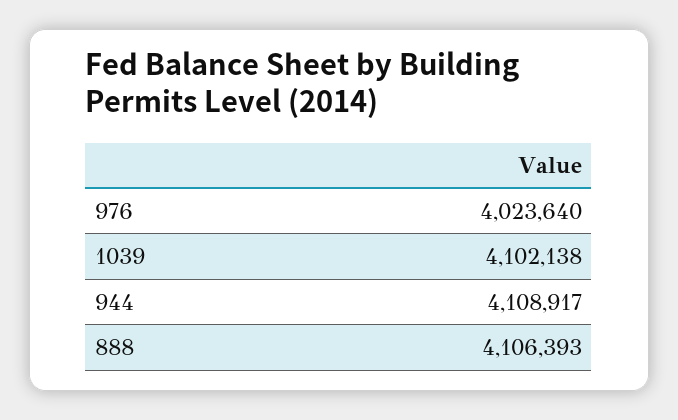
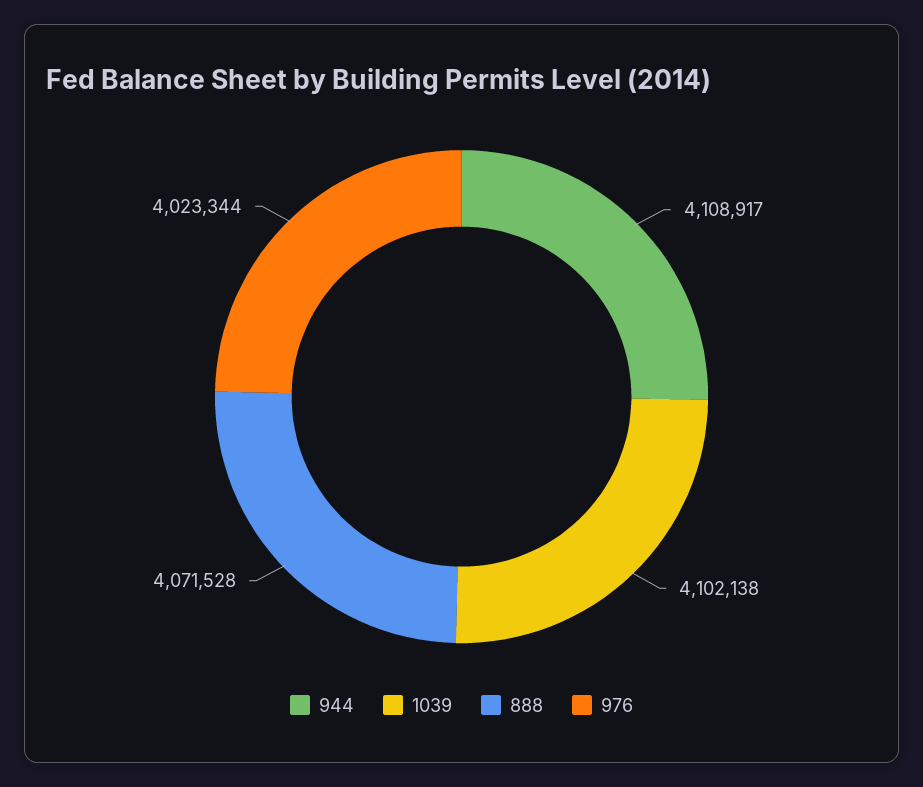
976: 4023640 -> 4023344
888: 4106393 -> 4071528

